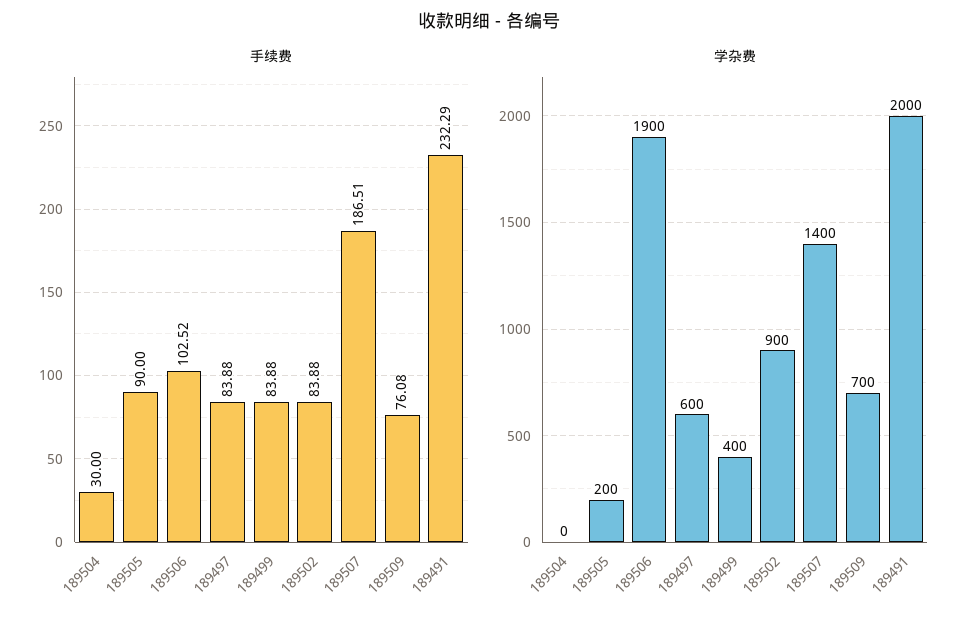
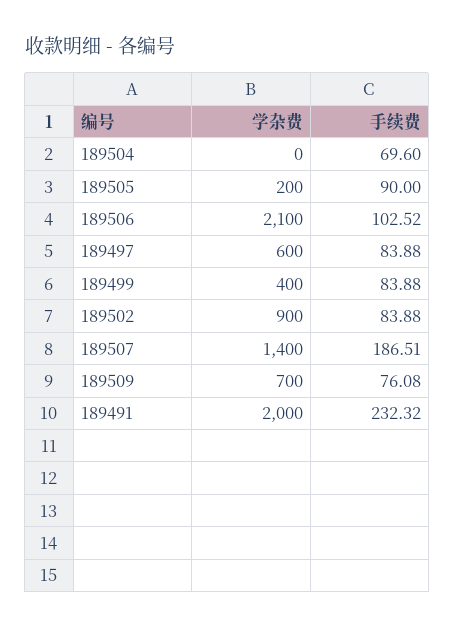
手续费, 189504: 30 -> 69.6
手续费, 189491: 232.29 -> 232.32
学杂费, 189506: 1900 -> 2100

